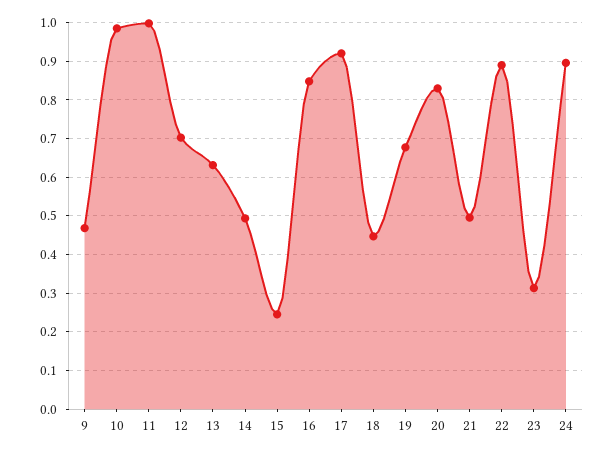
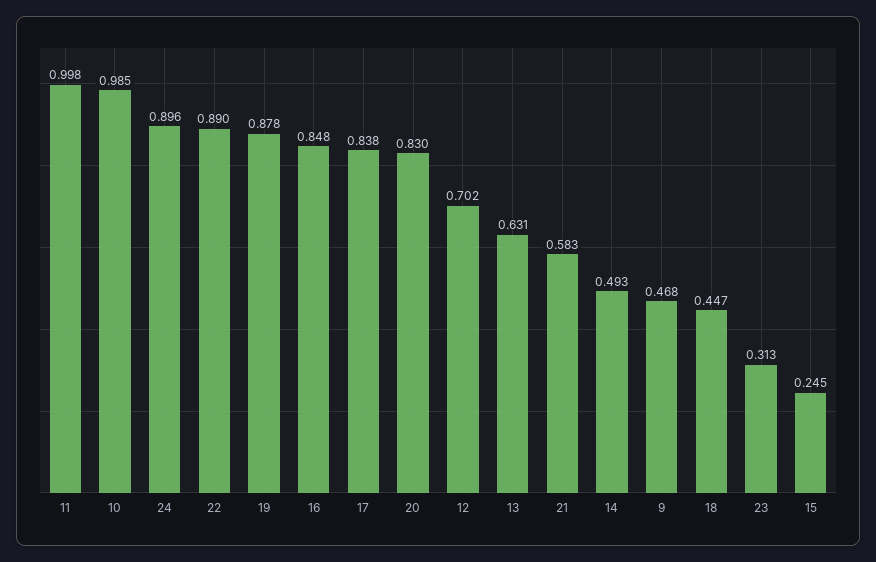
17: 0.92 -> 0.838
19: 0.68 -> 0.878
21: 0.5 -> 0.583

